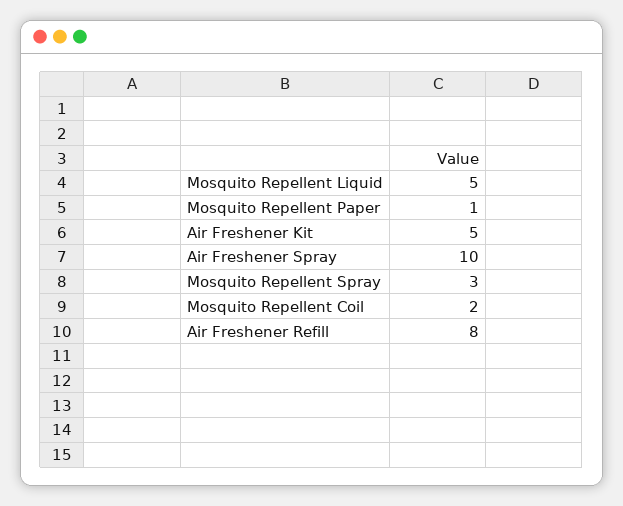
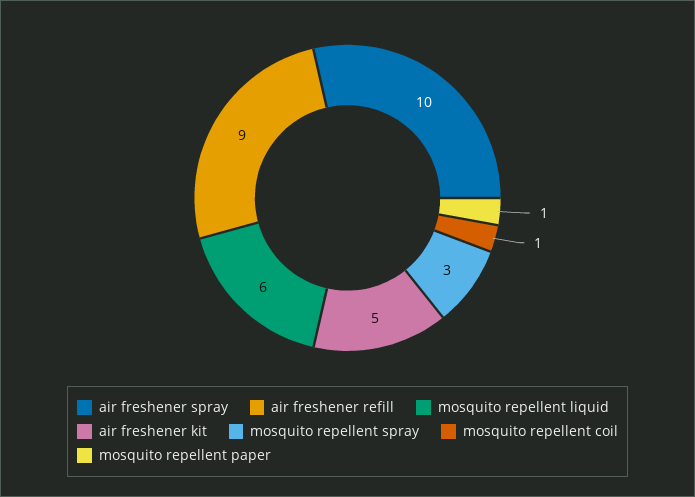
Mosquito Repellent Liquid: 5 -> 6
Mosquito Repellent Coil: 2 -> 1
Air Freshener Refill: 8 -> 9

